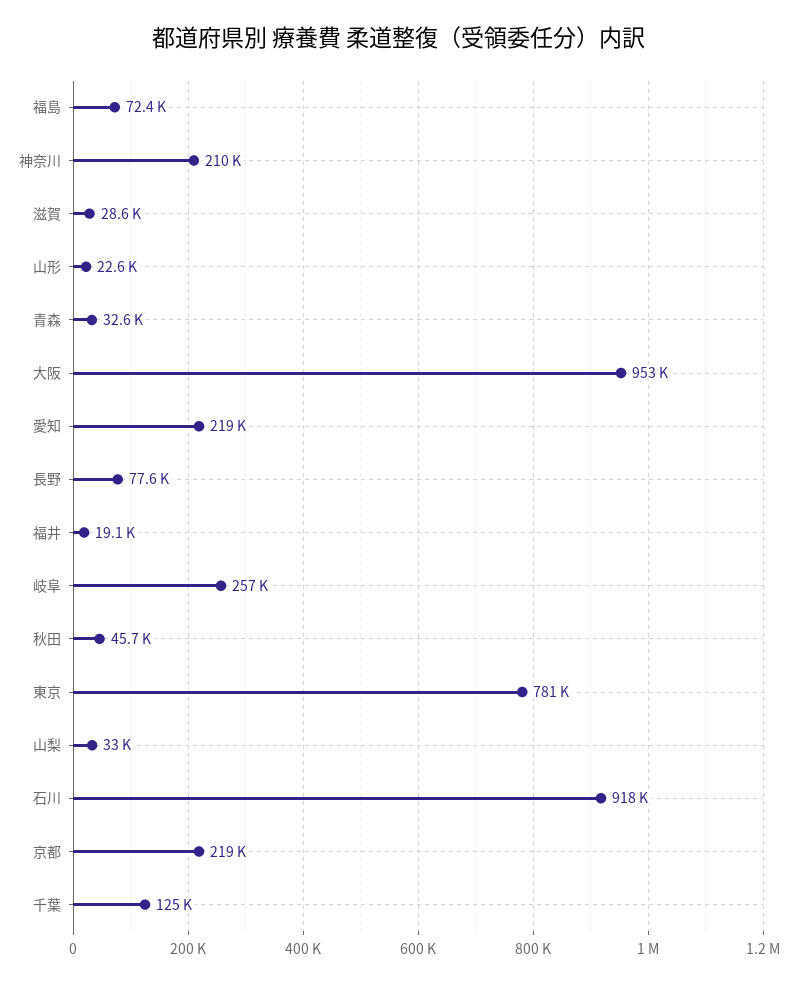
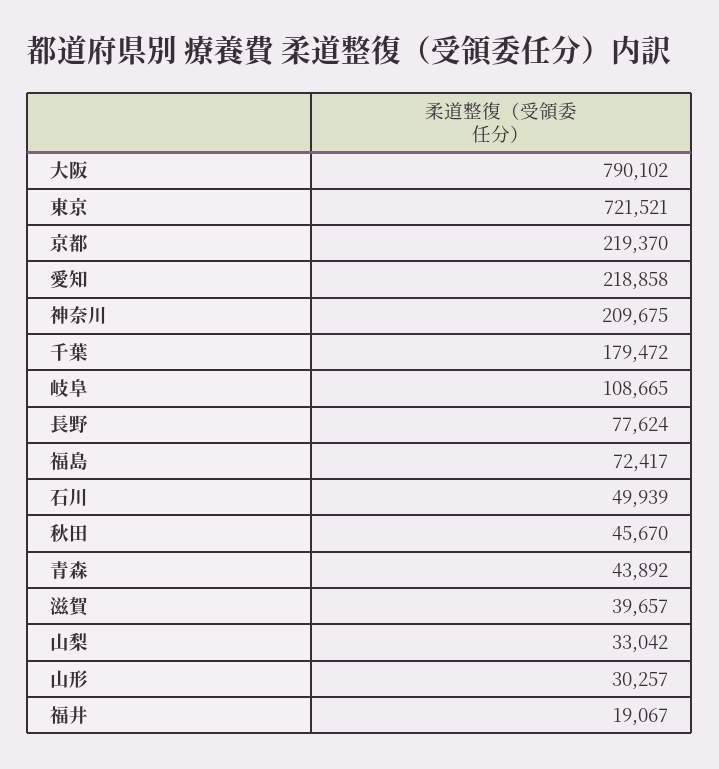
滋賀: 28600 -> 39657
山形: 22600 -> 30257
青森: 32600 -> 43892
大阪: 953000 -> 790102
岐阜: 257000 -> 108665
東京: 781000 -> 721521
石川: 918000 -> 49939
千葉: 125000 -> 179472

